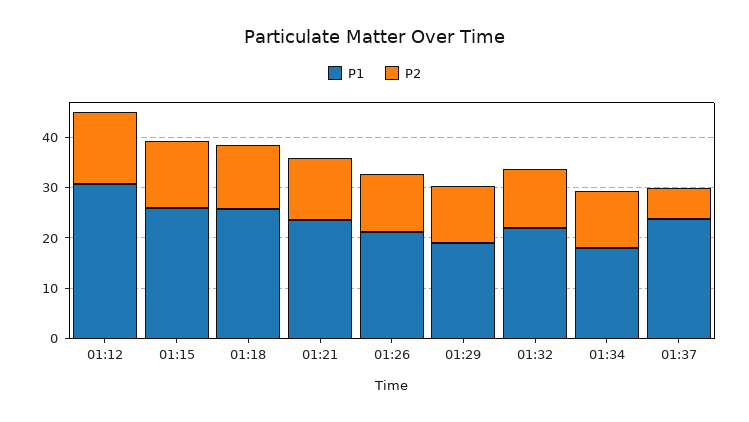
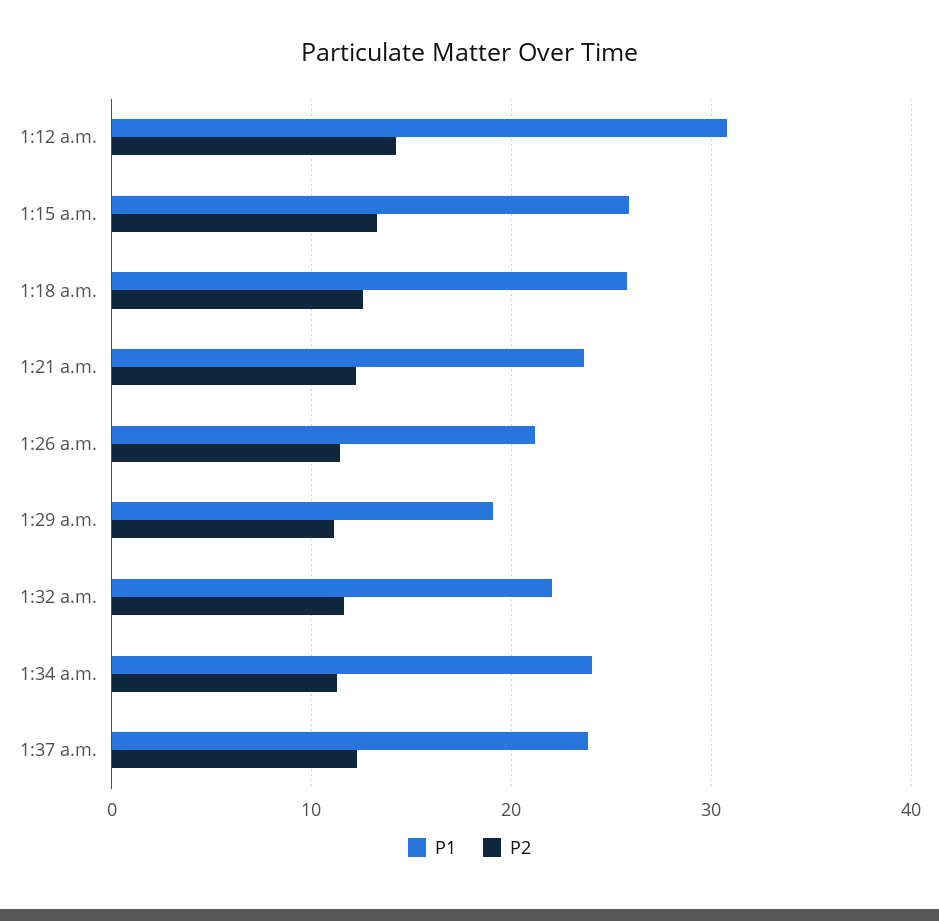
P1, 01:34: 18 -> 24
P2, 01:37: 6 -> 12

